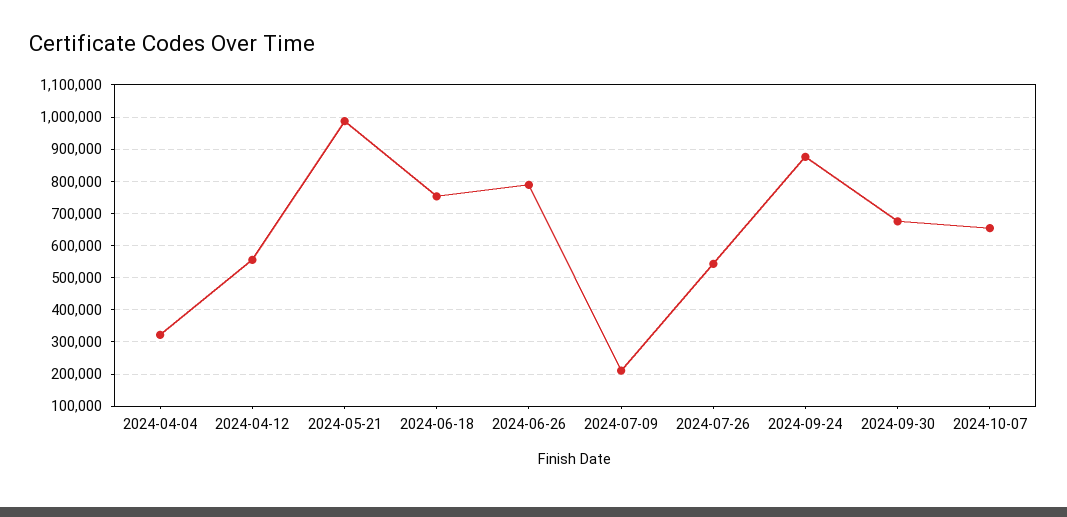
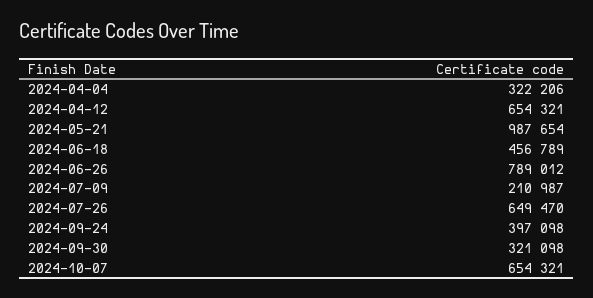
2024-04-12: 560000 -> 654321
2024-06-18: 760000 -> 456789
2024-07-26: 540000 -> 649470
2024-09-24: 880000 -> 397098
2024-09-30: 680000 -> 321098

